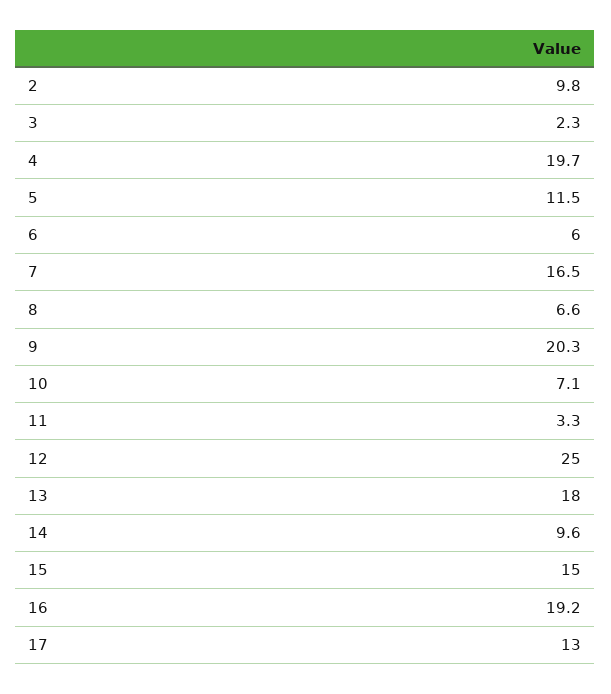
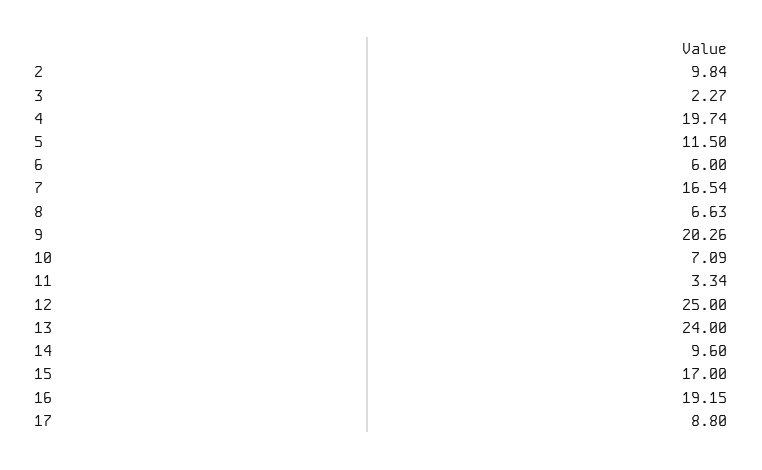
13: 18 -> 24
15: 15 -> 17
17: 13 -> 8.8

